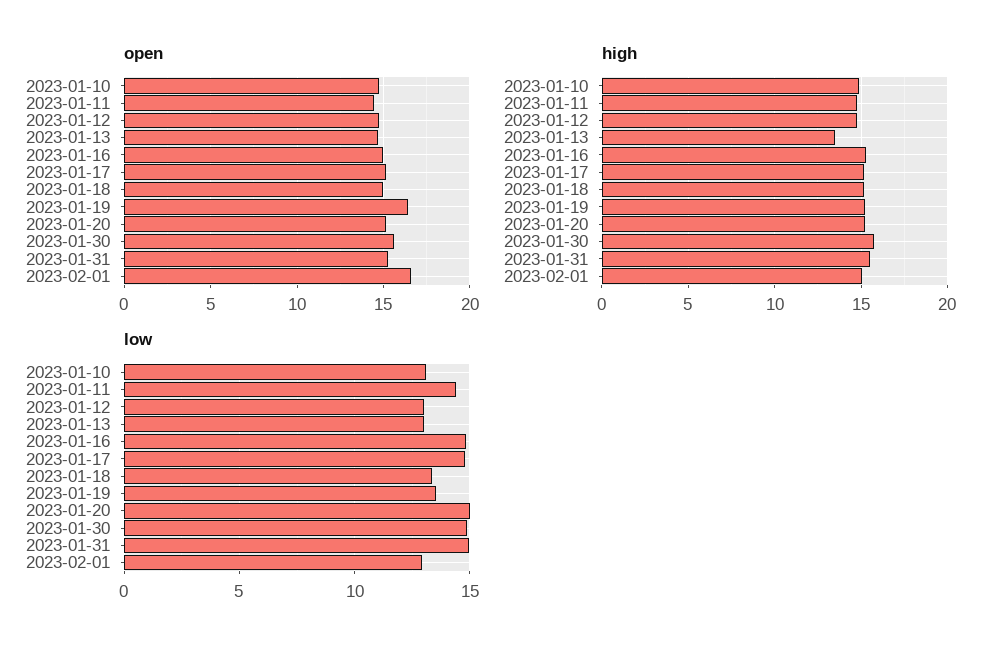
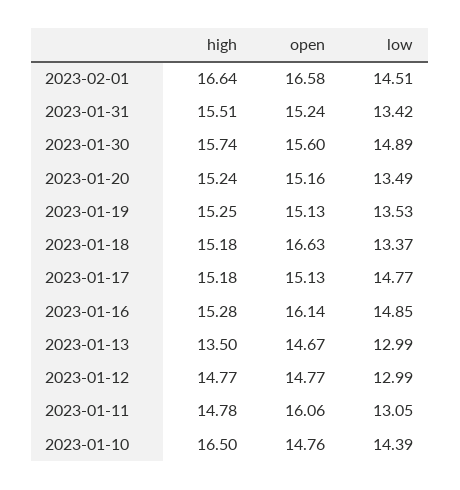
open, 2023-01-11: 14.5 -> 16.06
open, 2023-01-16: 15 -> 16.14
open, 2023-01-18: 15 -> 16.63
open, 2023-01-19: 16.5 -> 15.13
high, 2023-01-10: 15 -> 16.5
high, 2023-02-01: 15 -> 16.64
low, 2023-01-10: 13 -> 14.39
low, 2023-01-11: 14.5 -> 13.05
low, 2023-01-20: 15 -> 13.49
low, 2023-01-31: 15 -> 13.42
low, 2023-02-01: 13 -> 14.51

